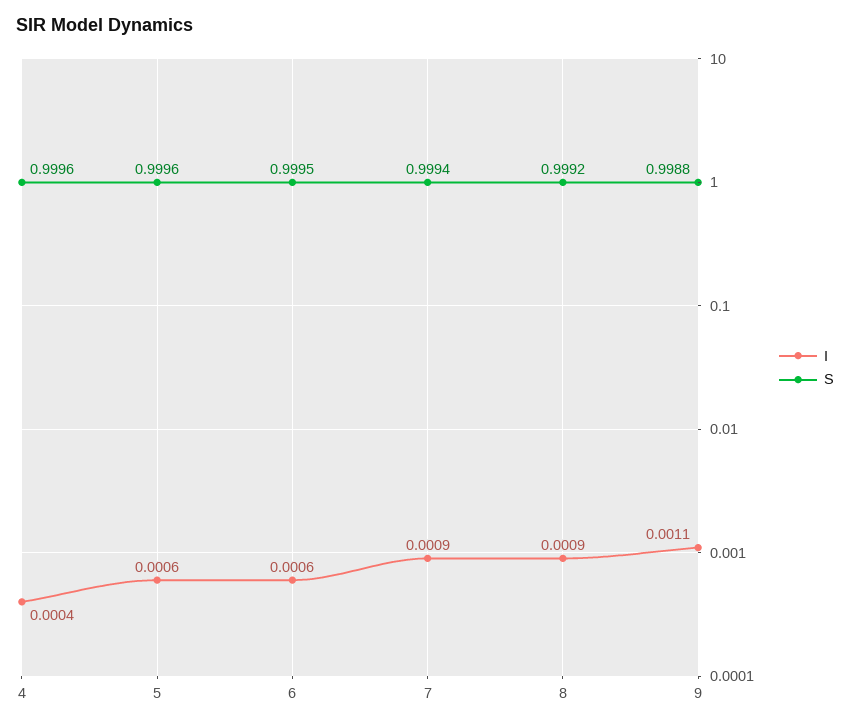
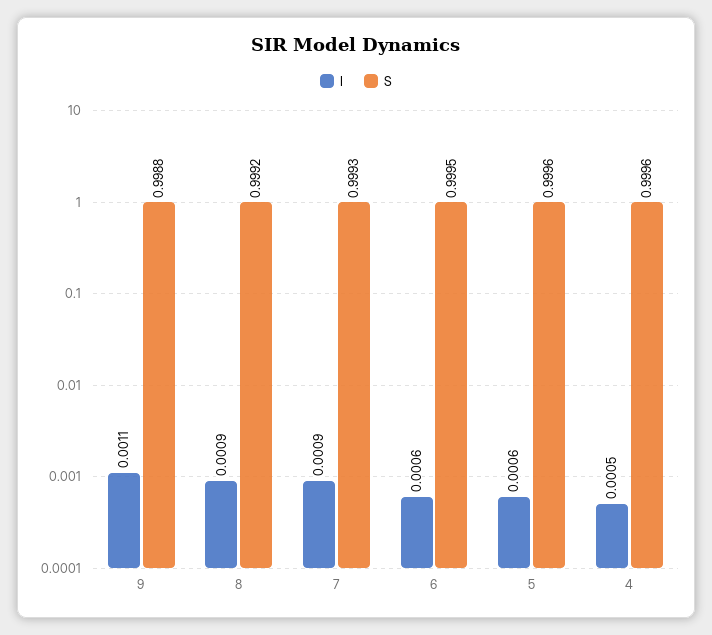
I, 4: 0.0004 -> 0.0005
S, 7: 0.9994 -> 0.9993

